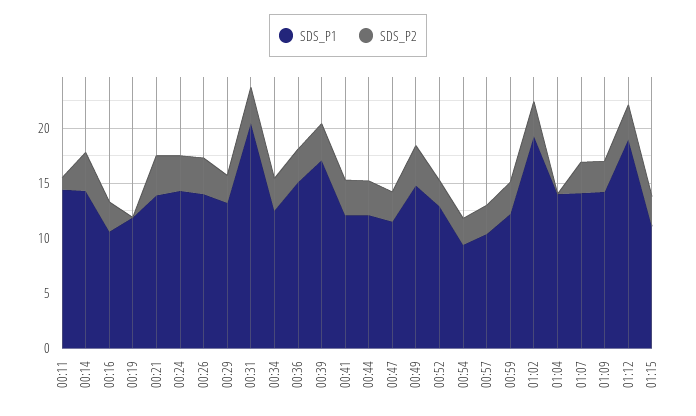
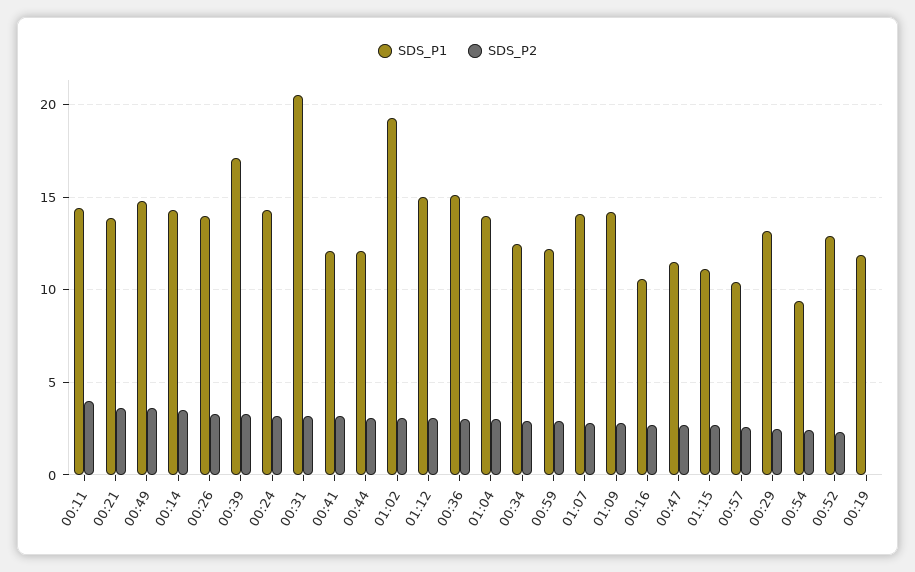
SDS_P2, 00:11: 1 -> 4
SDS_P2, 01:04: 0 -> 3
SDS_P1, 01:12: 19 -> 15

